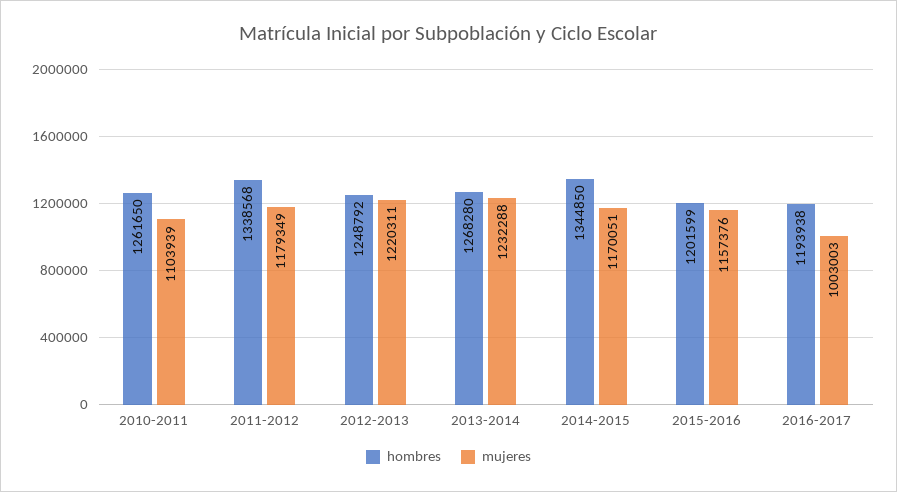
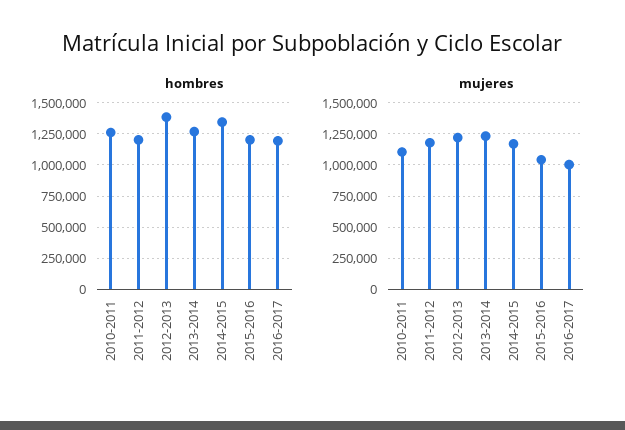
hombres, 2011-2012: 1338568 -> 1200000
hombres, 2012-2013: 1248792 -> 1400000
mujeres, 2015-2016: 1157376 -> 1050000

